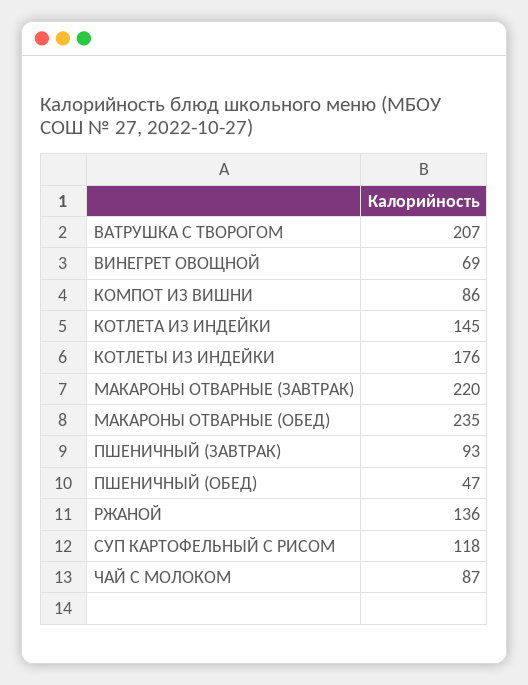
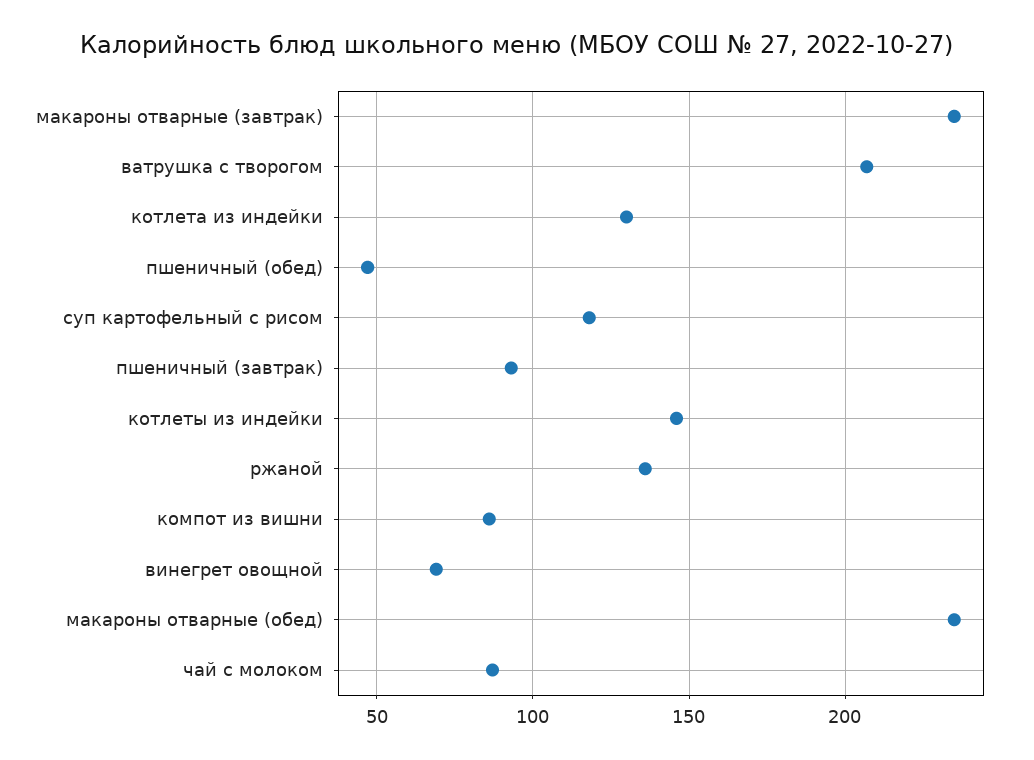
КОТЛЕТА ИЗ ИНДЕЙКИ: 145 -> 130
КОТЛЕТЫ ИЗ ИНДЕЙКИ: 176 -> 145
МАКАРОНЫ ОТВАРНЫЕ (ЗАВТРАК): 220 -> 235

